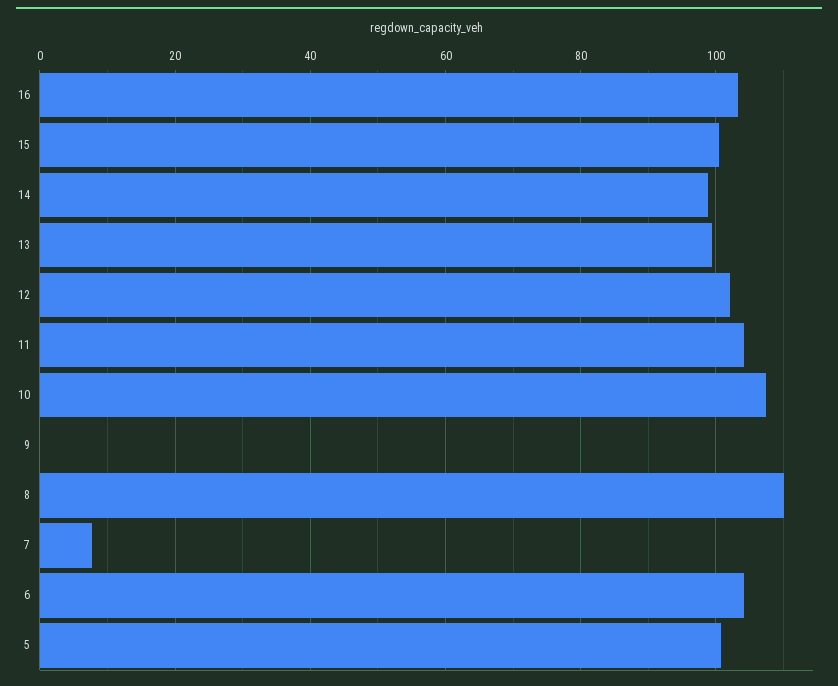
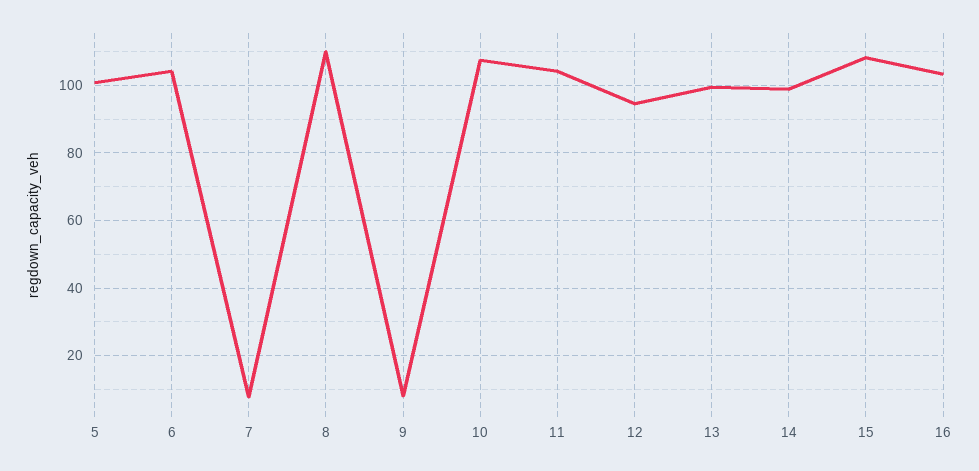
15: 100 -> 108
12: 102 -> 94
9: 0 -> 8

